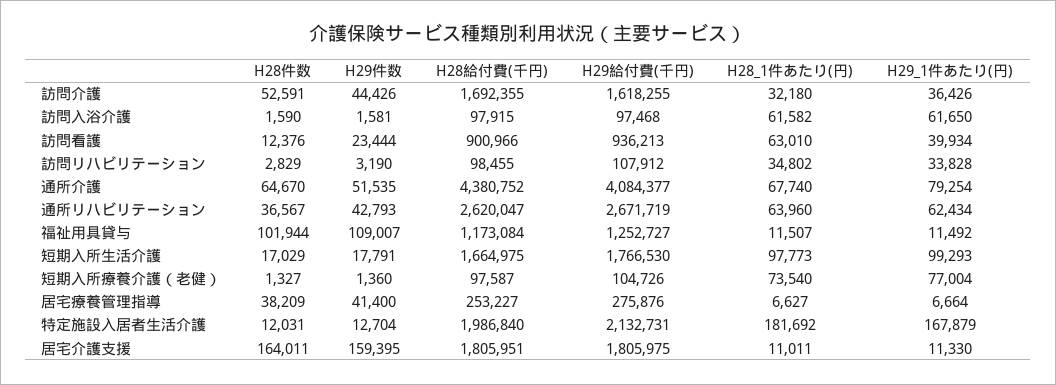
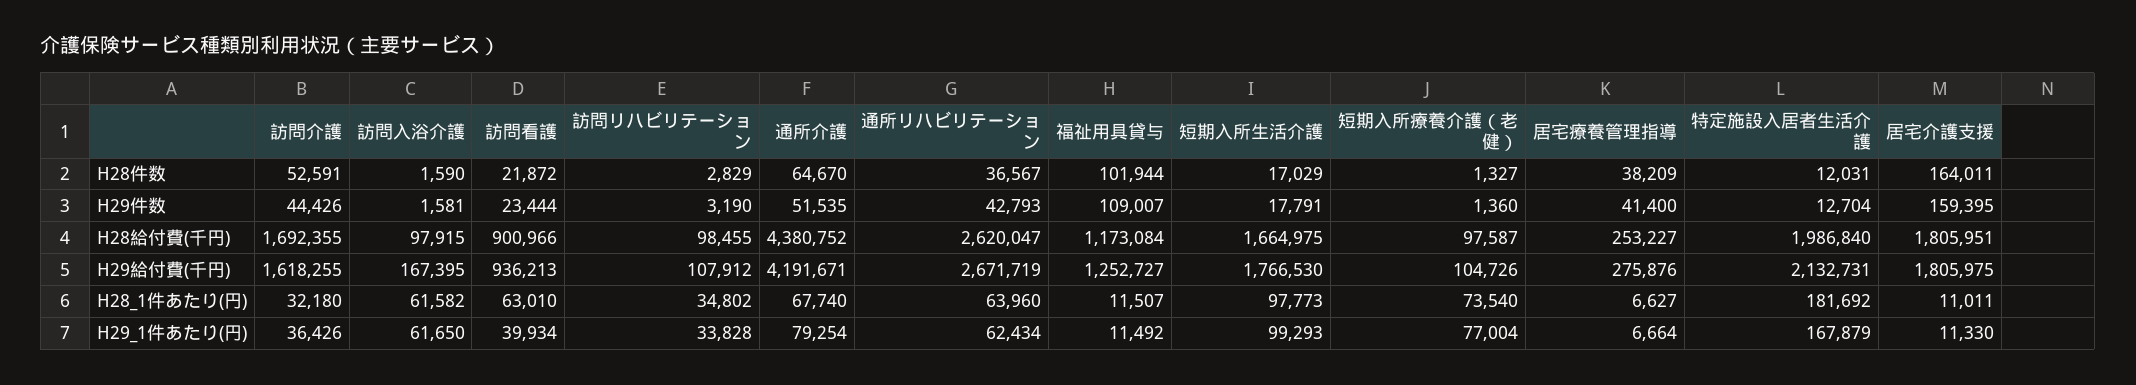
H29給付費(千円), 訪問入浴介護: 97468 -> 167395
H28件数, 訪問看護: 12376 -> 21872
H29給付費(千円), 通所介護: 4084377 -> 4191671

